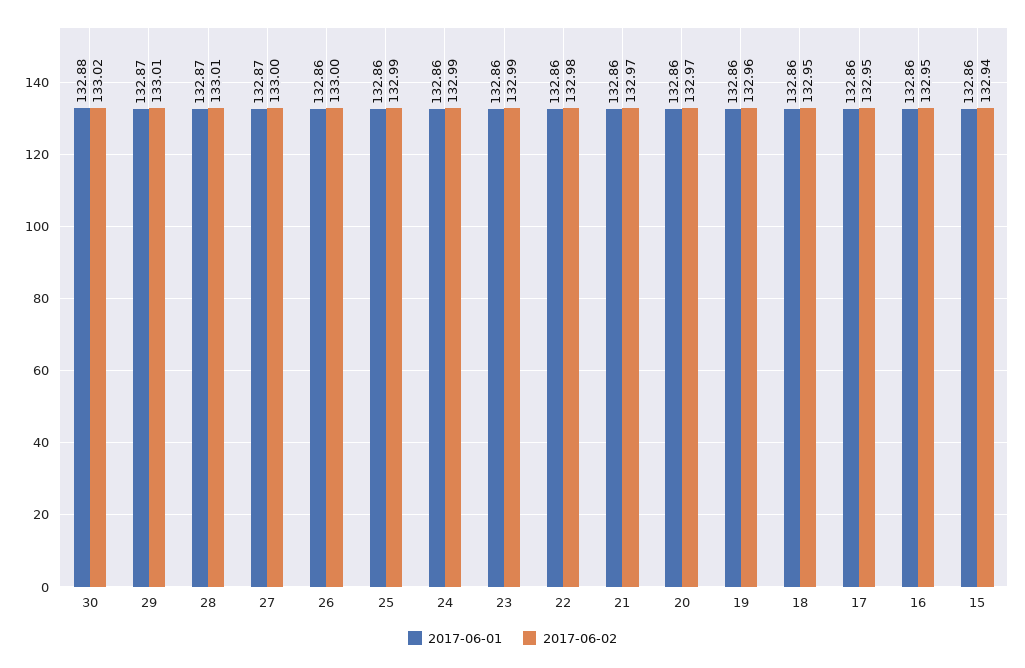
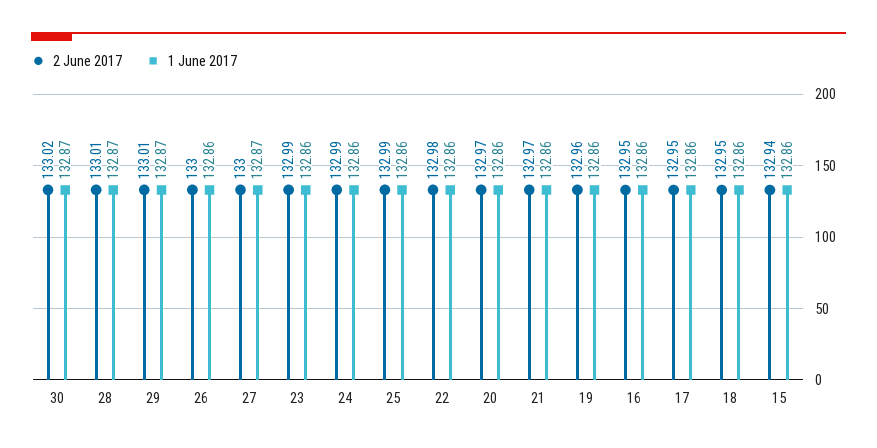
2017-06-01, 30: 132.88 -> 132.87

